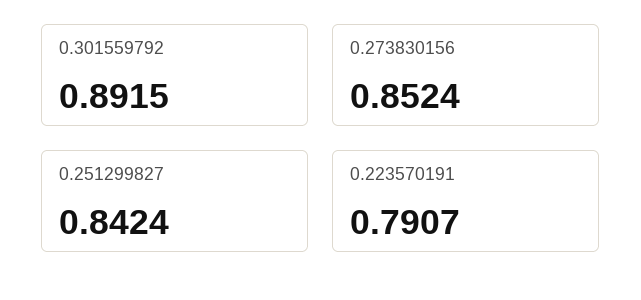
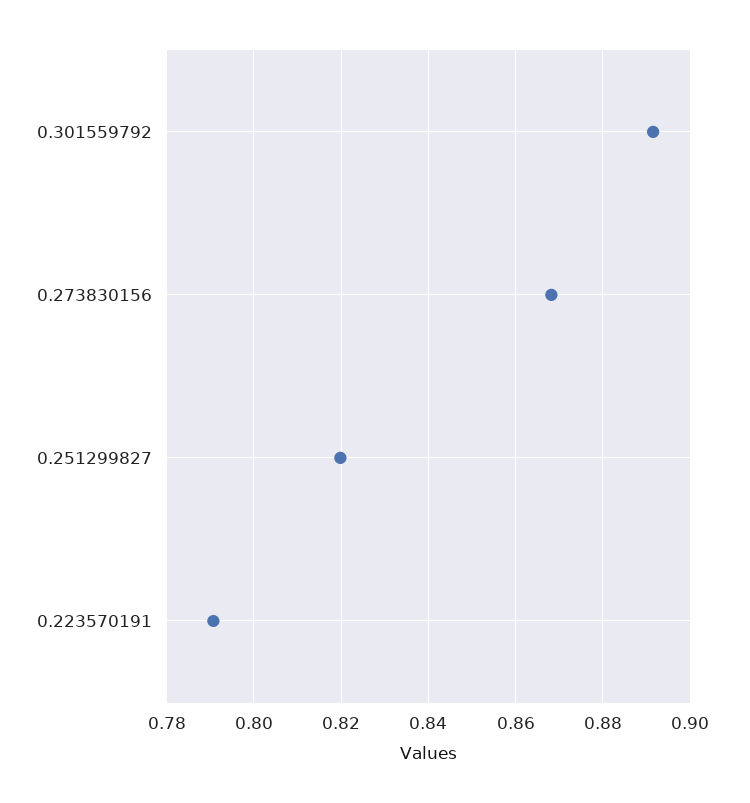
0.273830156: 0.8524 -> 0.868
0.251299827: 0.8424 -> 0.82

